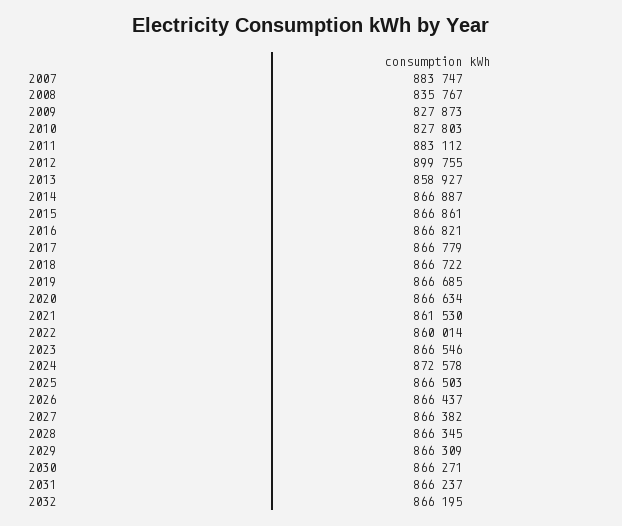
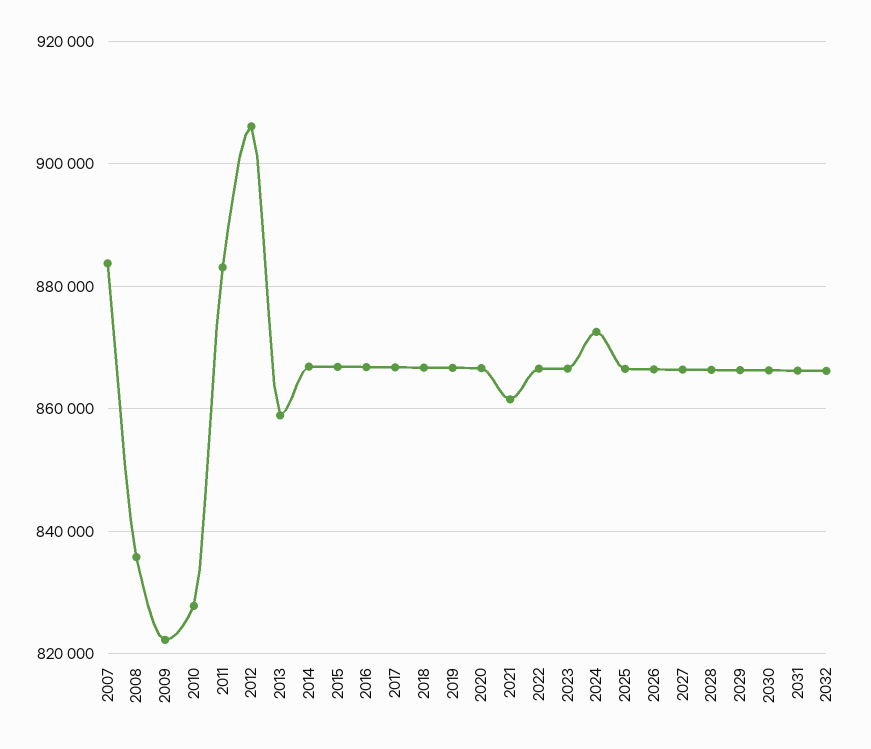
2009: 827873 -> 822000
2012: 899755 -> 906000
2022: 860014 -> 866000

